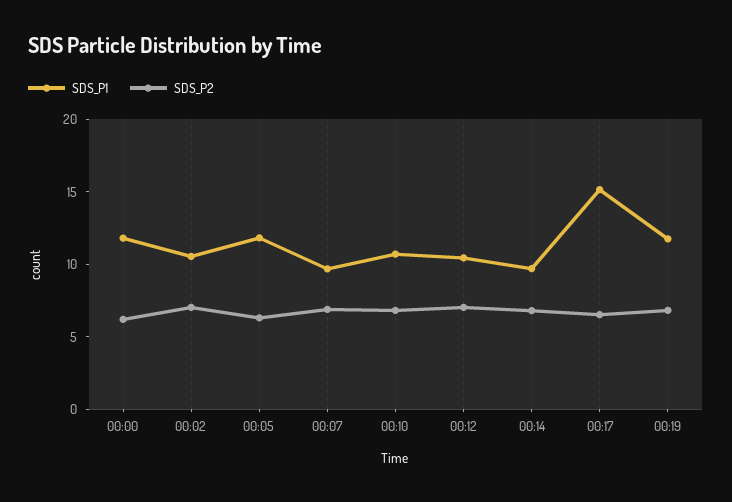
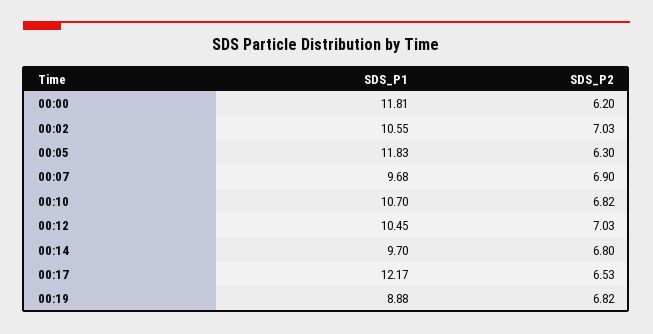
SDS_P1, 00:17: 15 -> 12.17
SDS_P1, 00:19: 12 -> 8.88

